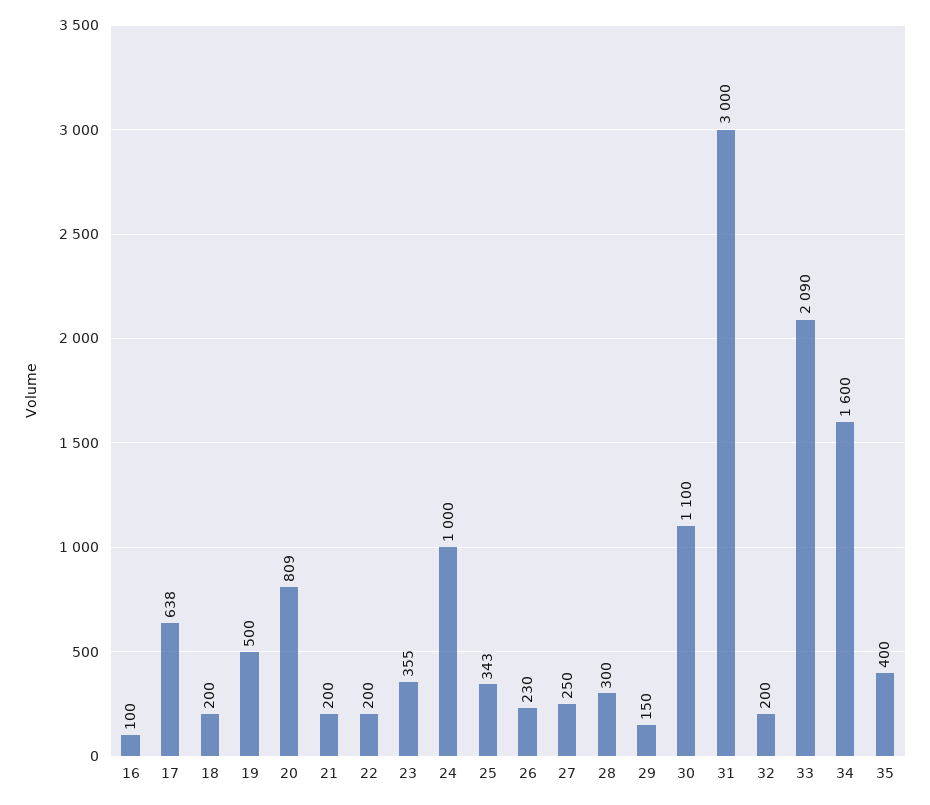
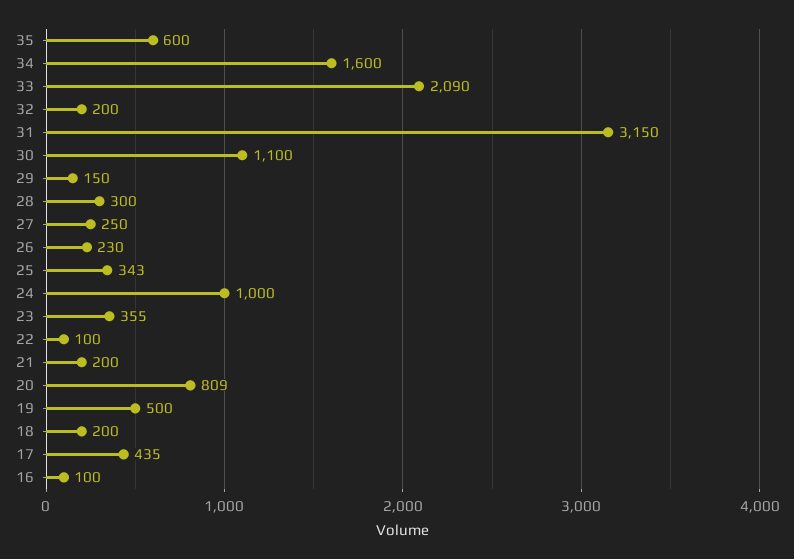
17: 638 -> 435
22: 200 -> 100
31: 3000 -> 3150
35: 400 -> 600

